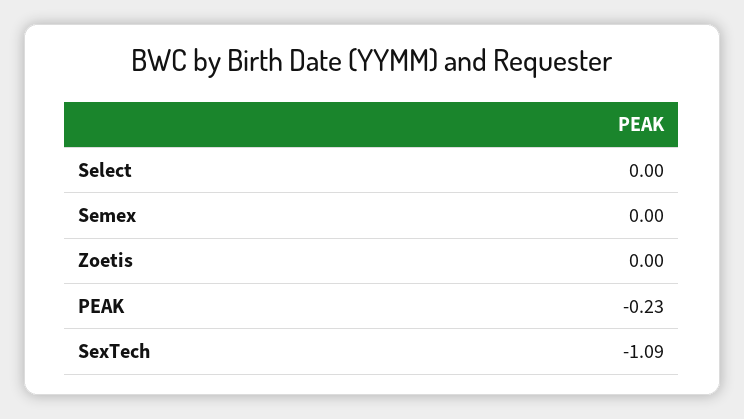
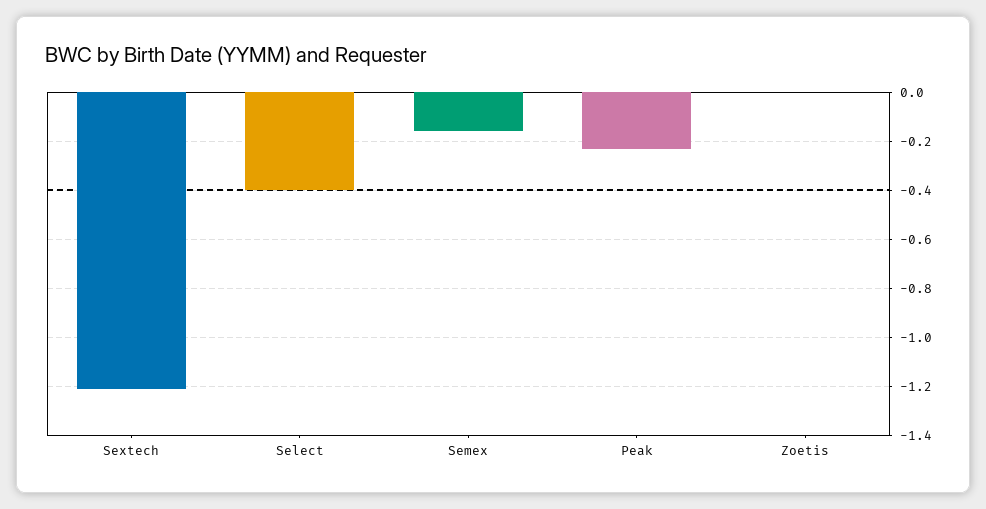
Select: 0 -> -0.4
Semex: 0 -> -0.15
SexTech: -1.09 -> -1.2

